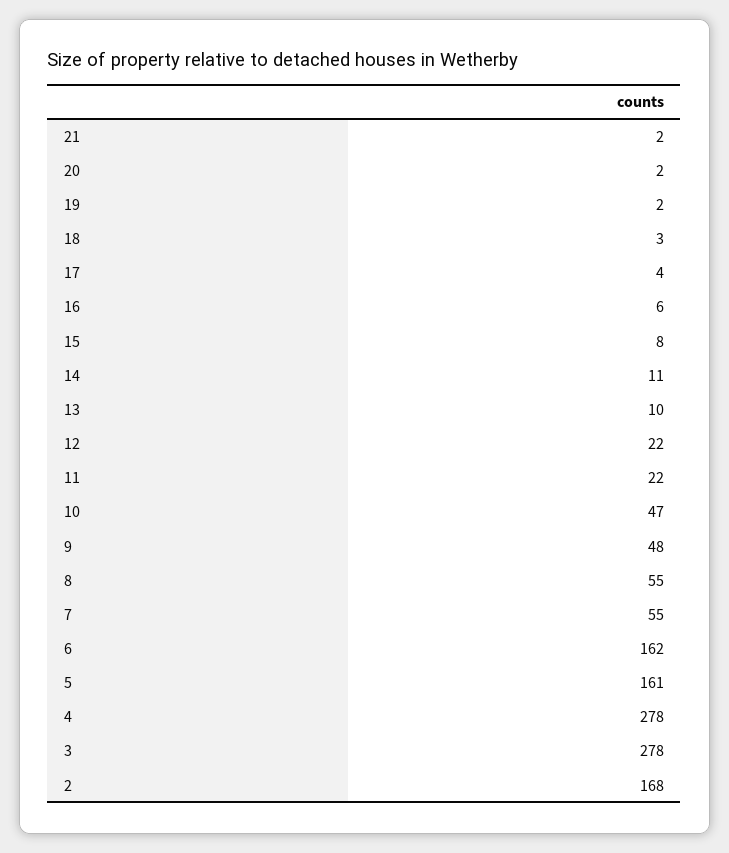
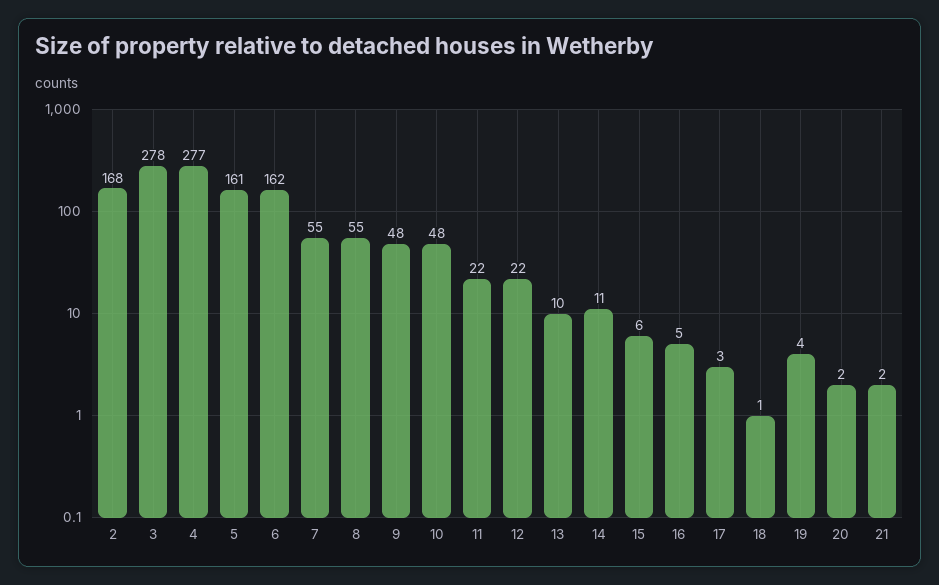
19: 2 -> 4
18: 3 -> 1
17: 4 -> 3
16: 6 -> 5
15: 8 -> 6
10: 47 -> 48
4: 278 -> 277

